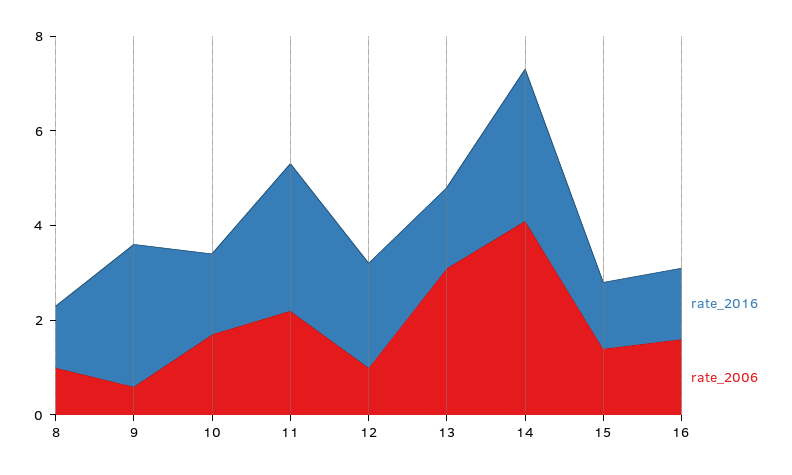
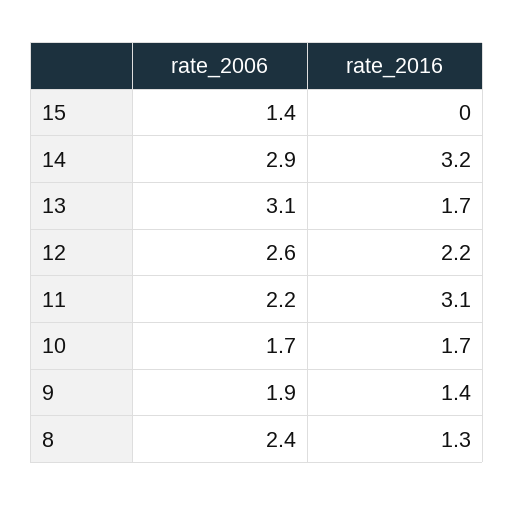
rate_2006, 8: 1 -> 2.4
rate_2016, 9: 3 -> 1.4
rate_2006, 9: 0.5 -> 1.9
rate_2006, 12: 1 -> 2.6
rate_2006, 14: 4 -> 2.9
rate_2016, 15: 1.5 -> 0
rate_2016, 16: 1.5 -> none
rate_2006, 16: 1.5 -> none

